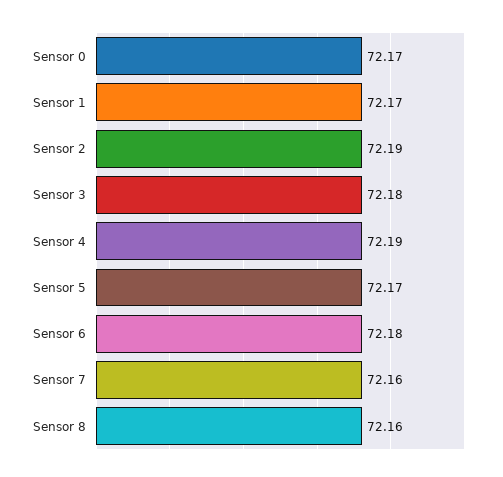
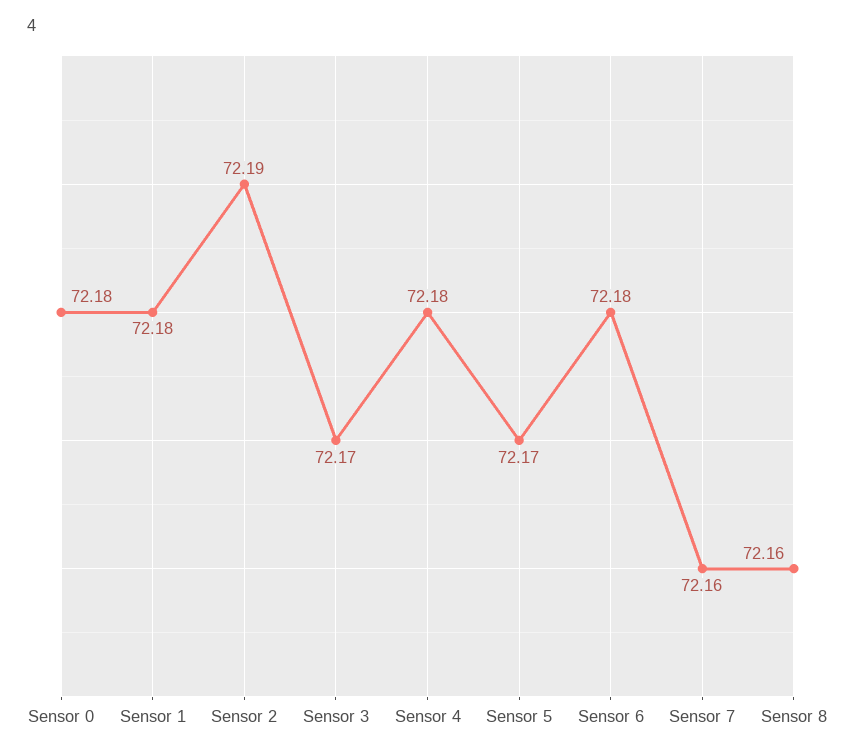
Sensor 0: 72.17 -> 72.18
Sensor 1: 72.17 -> 72.18
Sensor 3: 72.18 -> 72.17
Sensor 4: 72.19 -> 72.18

